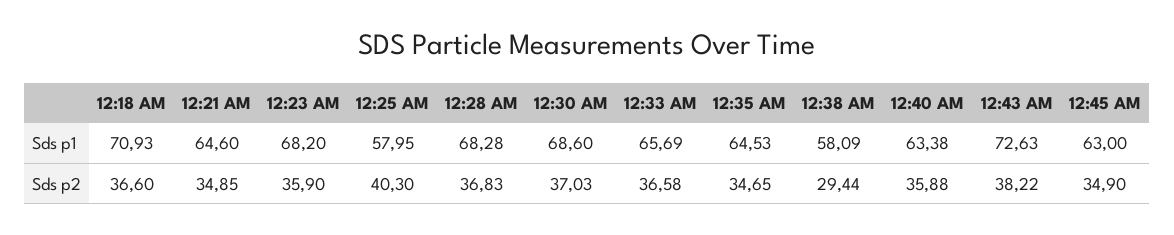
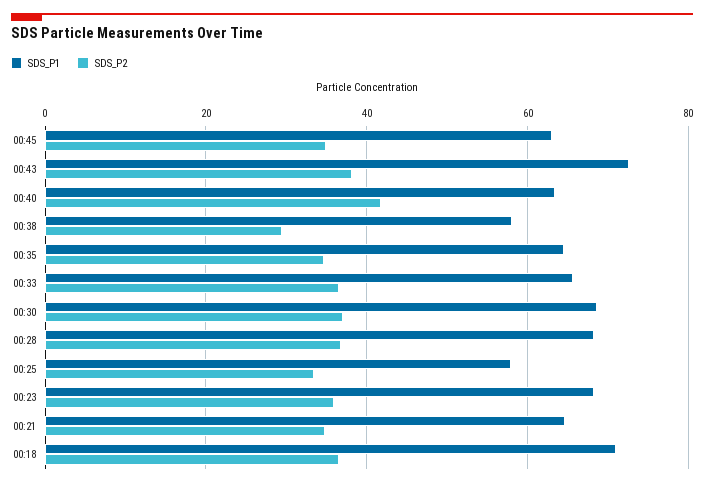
Sds p2, 12:25 AM: 40.3 -> 34
Sds p2, 12:40 AM: 35.88 -> 42

